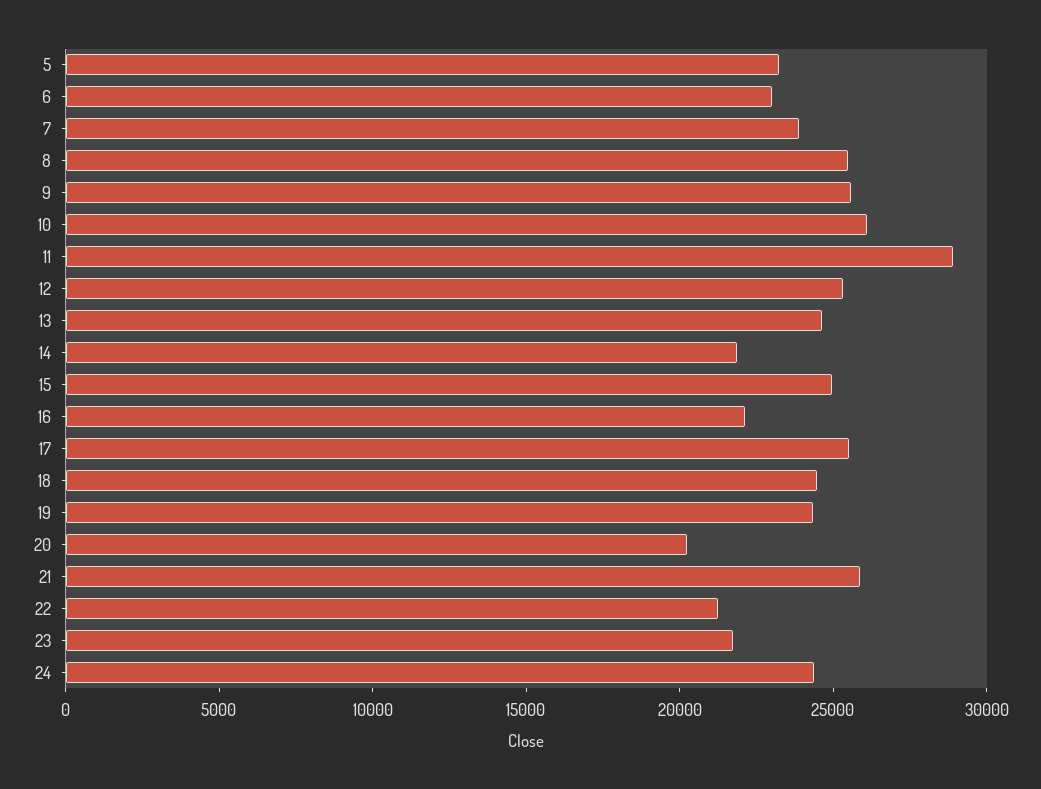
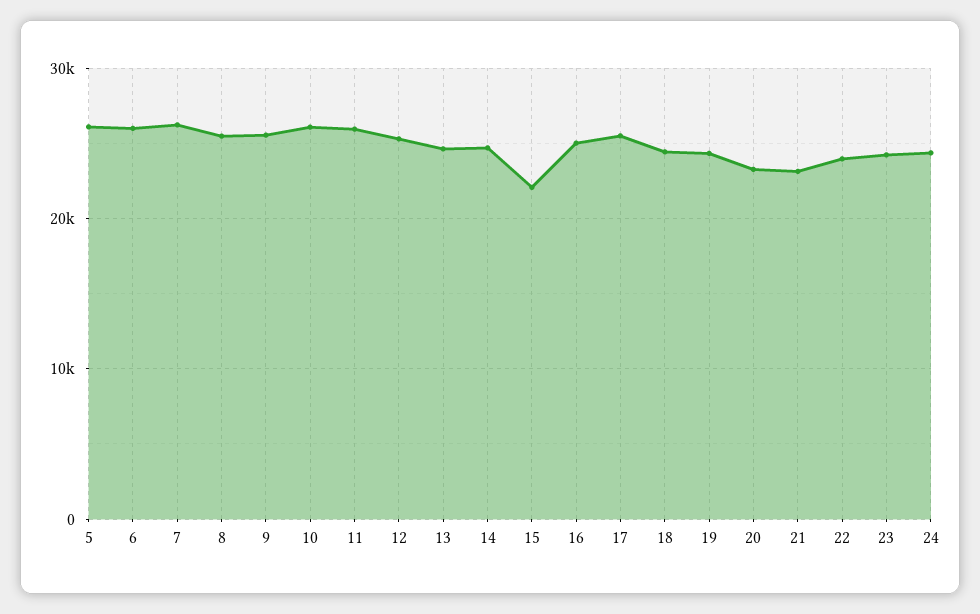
5: 23000 -> 26000
6: 23000 -> 26000
7: 24000 -> 26000
11: 29000 -> 26000
14: 22000 -> 25000
15: 25000 -> 22000
16: 22000 -> 25000
20: 20000 -> 23000
21: 26000 -> 23000
22: 21000 -> 24000
23: 22000 -> 24000

